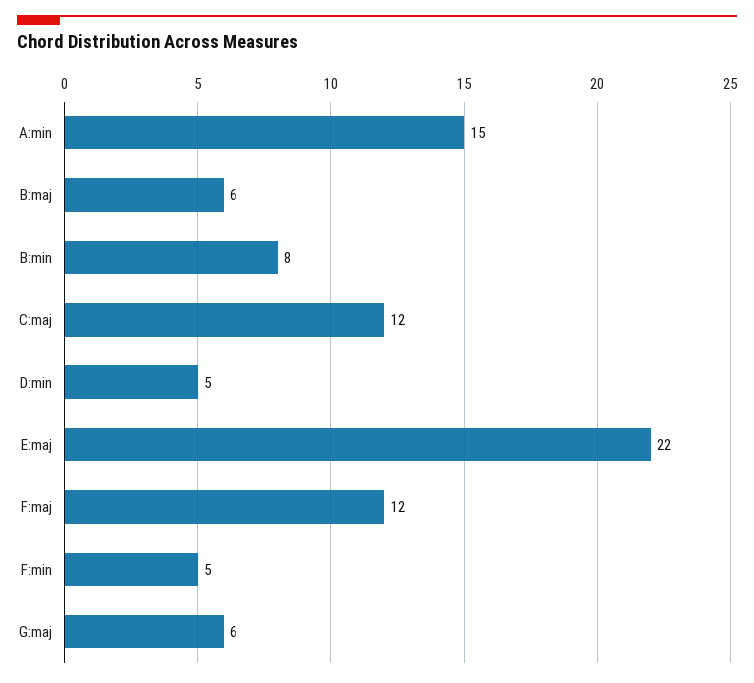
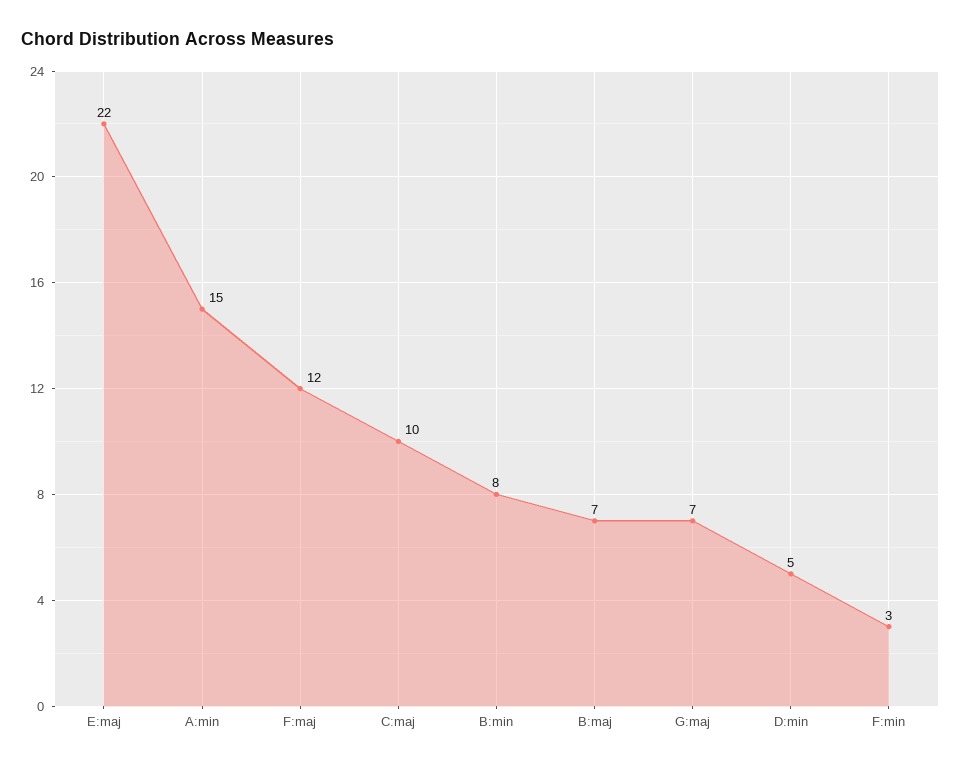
B:maj: 6 -> 7
C:maj: 12 -> 10
F:min: 5 -> 3
G:maj: 6 -> 7

